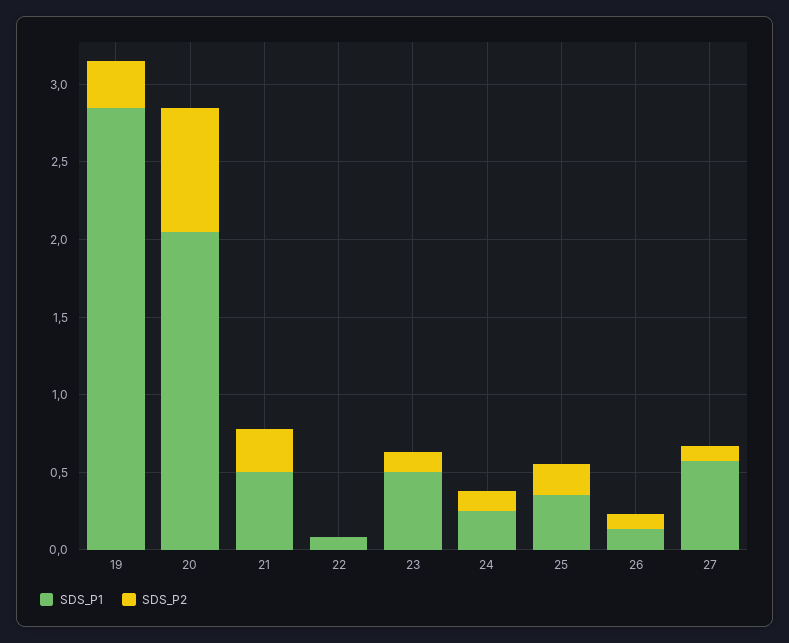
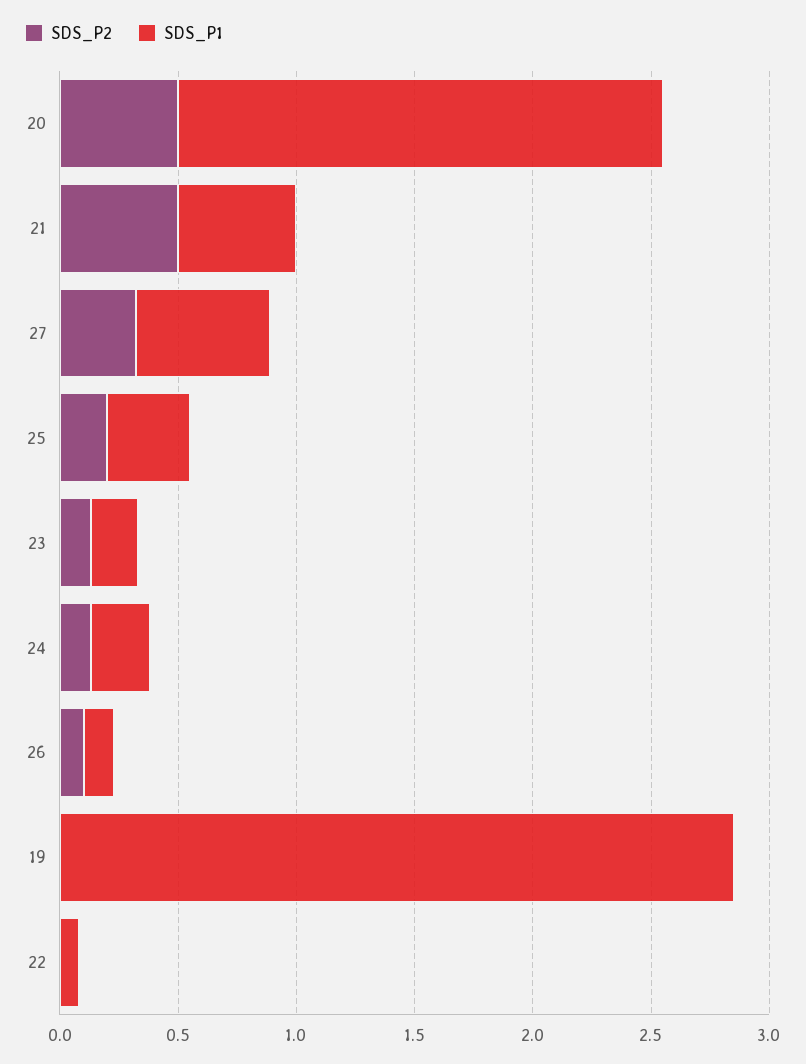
SDS_P2, 19: 0.3 -> 0
SDS_P2, 20: 0.8 -> 0.5
SDS_P2, 21: 0.3 -> 0.5
SDS_P1, 23: 0.5 -> 0.2
SDS_P2, 27: 0.1 -> 0.3

